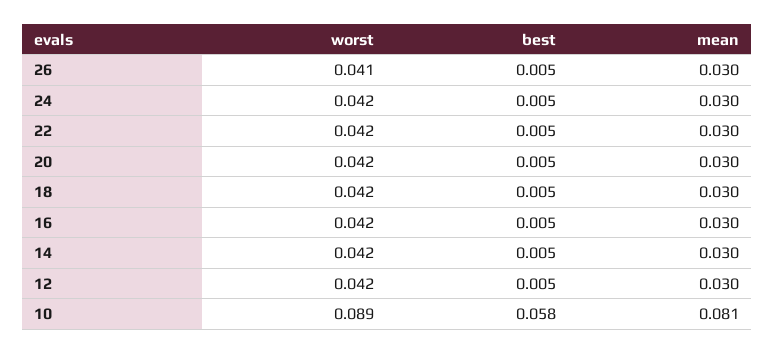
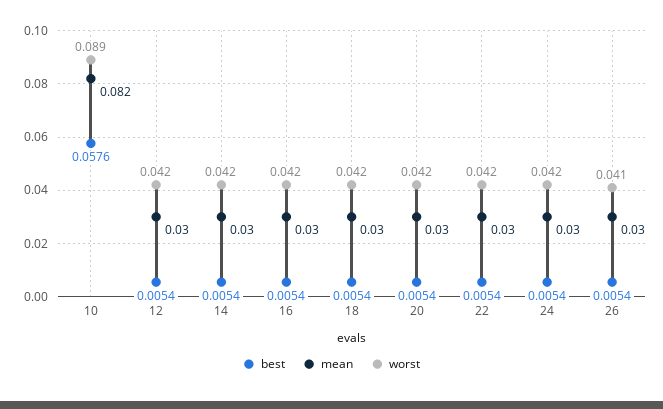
mean, 10: 0.081 -> 0.082

